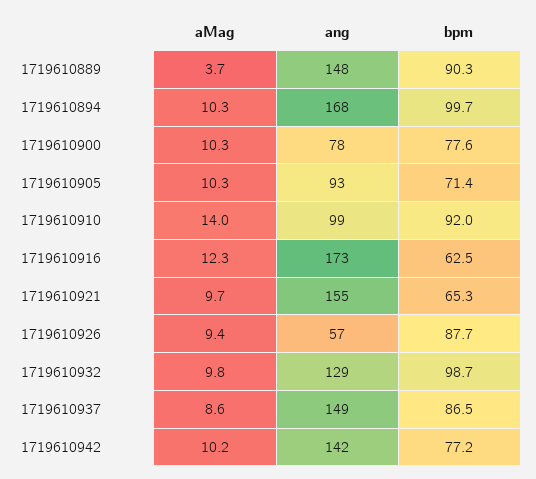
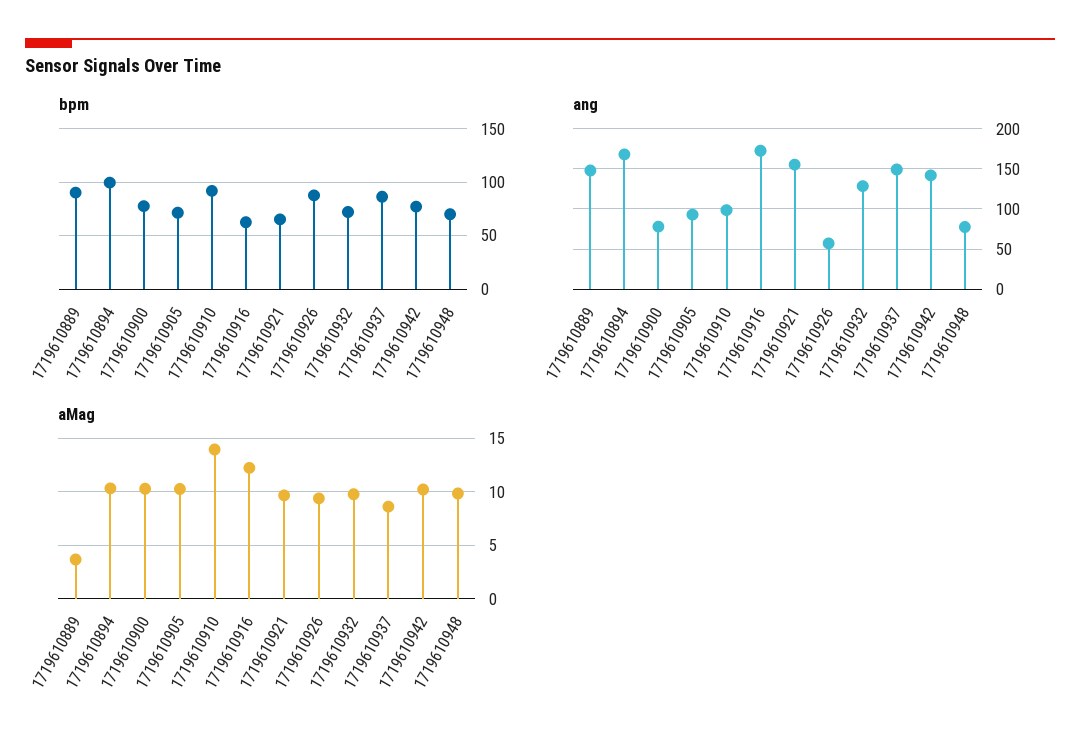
bpm, 1719610932: 98.7 -> 70
bpm, 1719610948: none -> 70
ang, 1719610948: none -> 80
aMag, 1719610948: none -> 10

